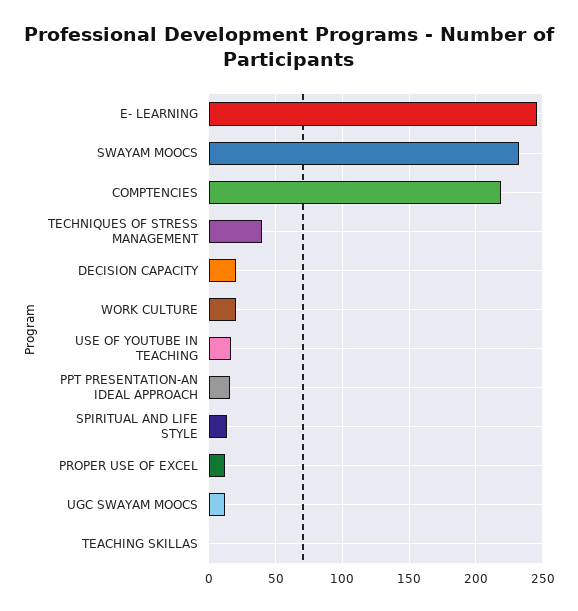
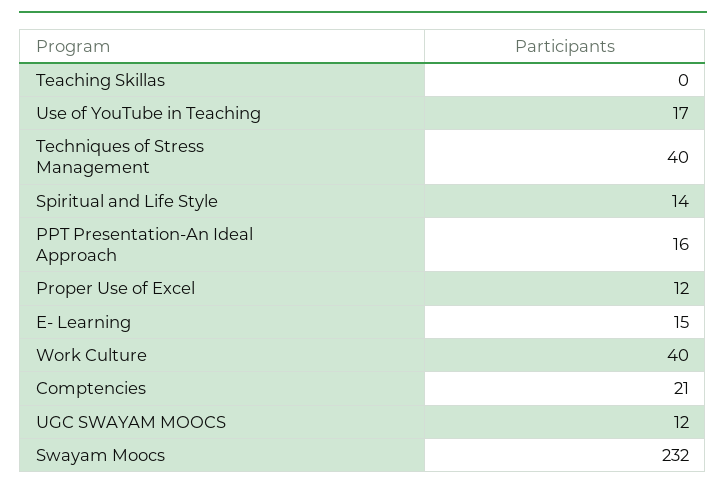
E- LEARNING: 245 -> 15
COMPTENCIES: 220 -> 21
DECISION CAPACITY: 20 -> none
WORK CULTURE: 20 -> 40

